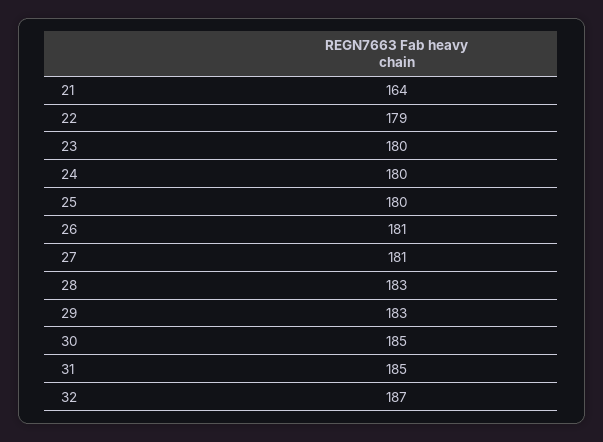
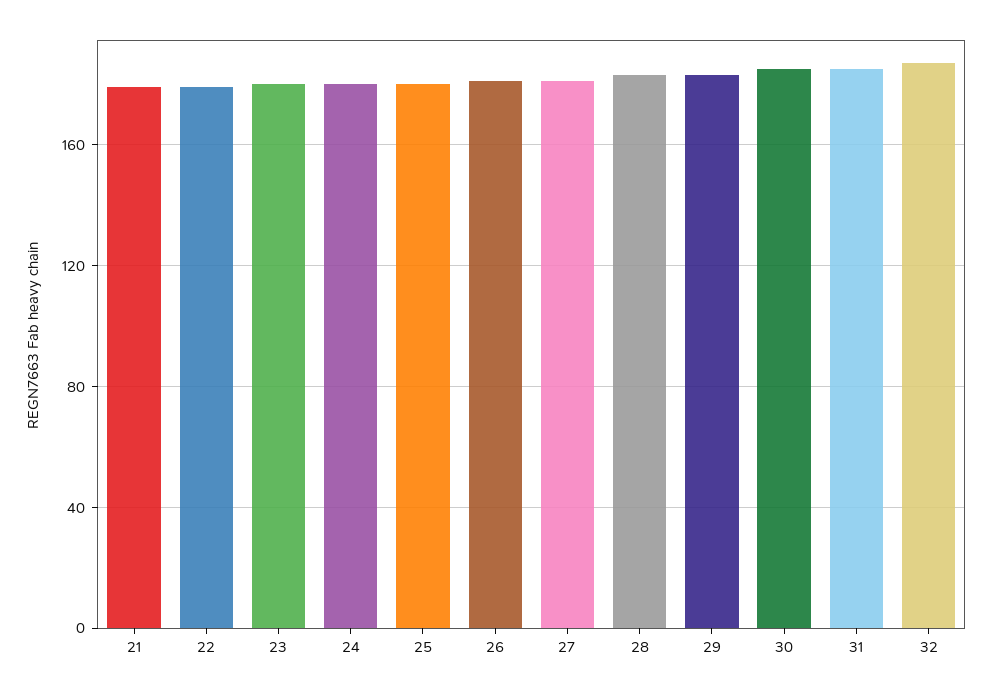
21: 164 -> 180

